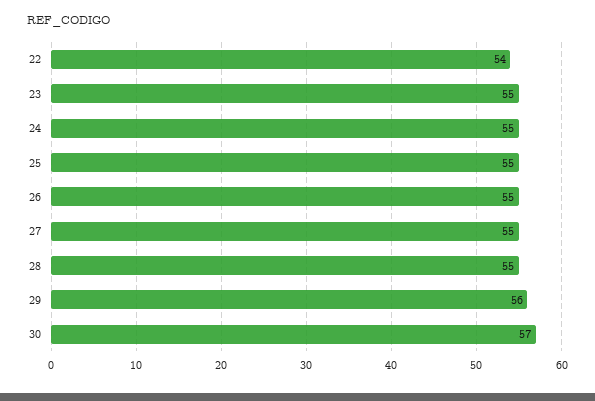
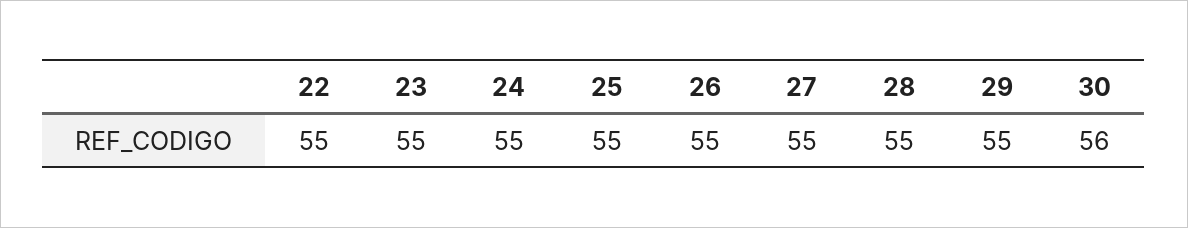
22: 54 -> 55
29: 56 -> 55
30: 57 -> 56

